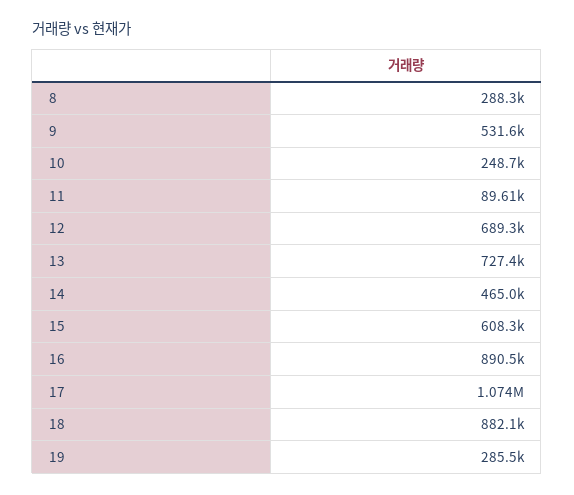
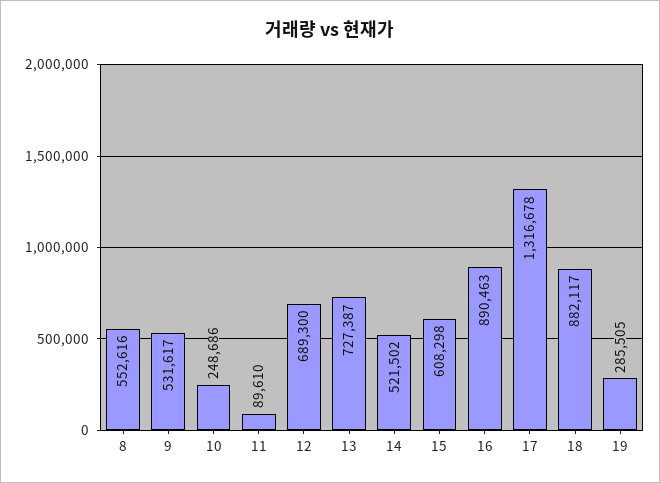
8: 288300 -> 552616
14: 465000 -> 521502
17: 1074000 -> 1316678

